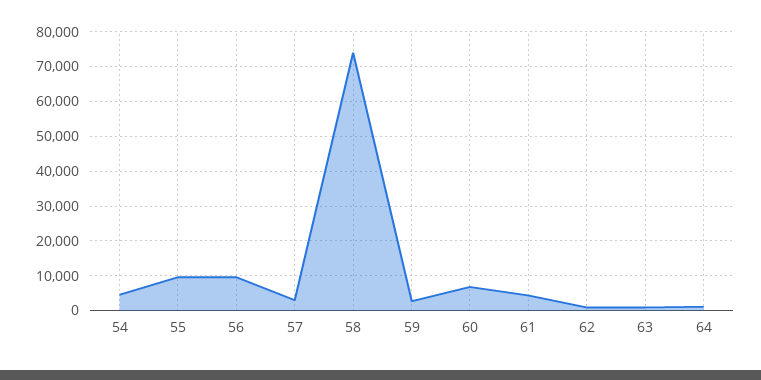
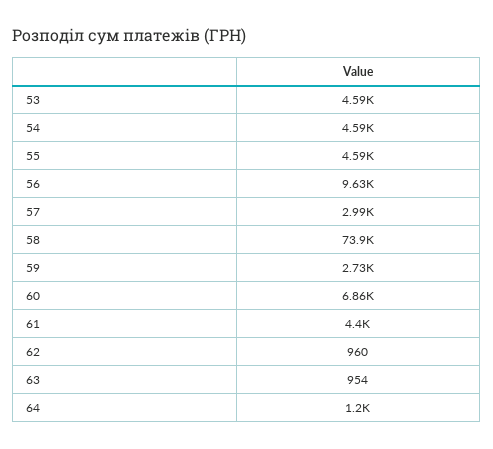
55: 10000 -> 4590
53: none -> 4590

